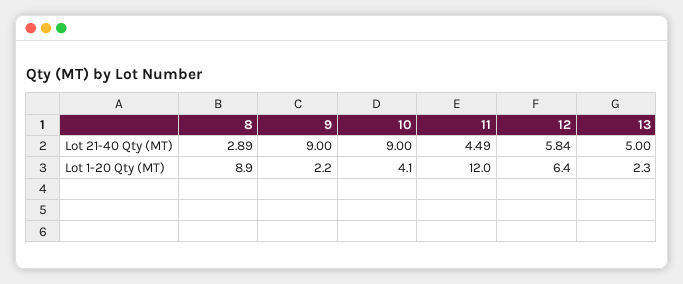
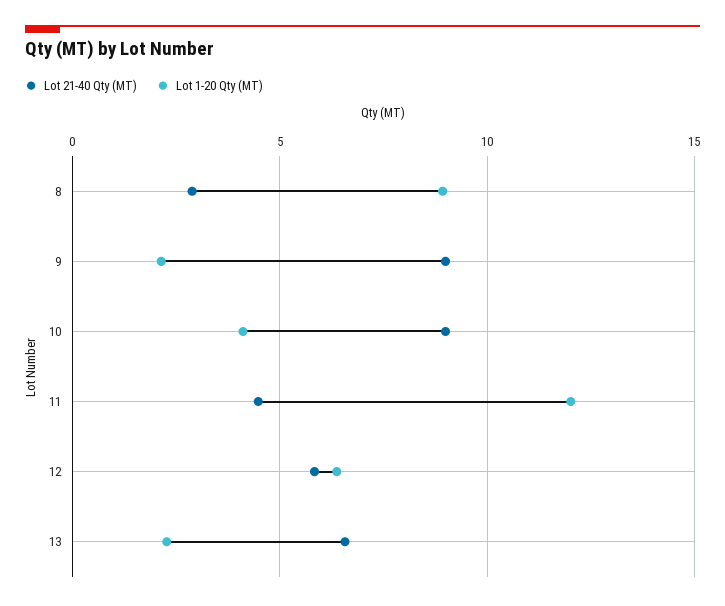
Lot 21-40 Qty (MT), 13: 5 -> 6.5

